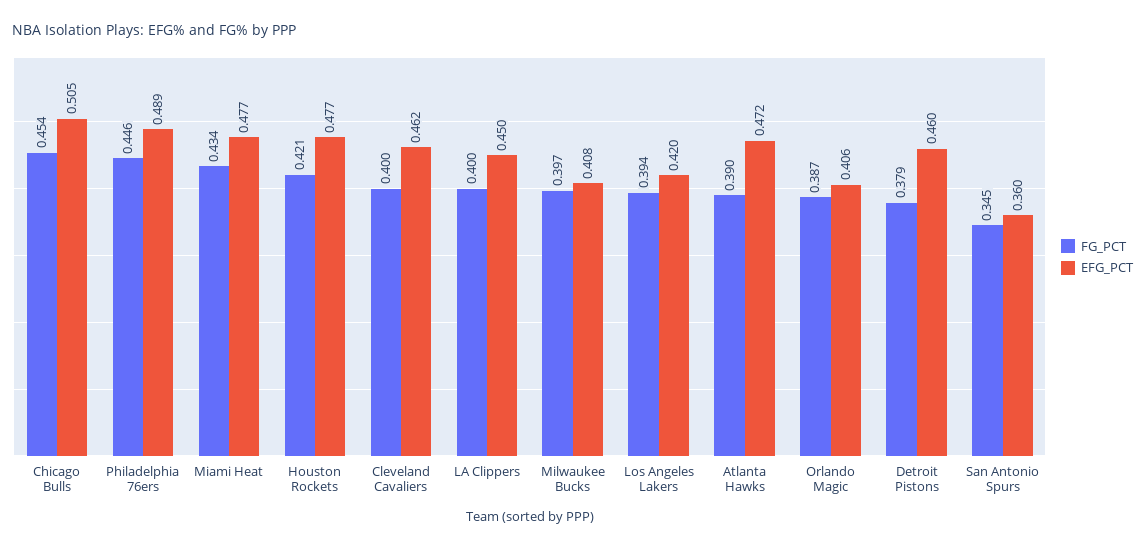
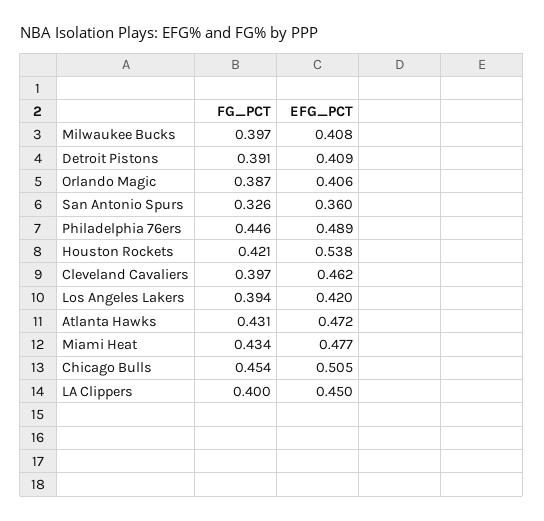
EFG_PCT, Houston Rockets: 0.477 -> 0.538
FG_PCT, Cleveland Cavaliers: 0.4 -> 0.397
FG_PCT, Atlanta Hawks: 0.39 -> 0.431
FG_PCT, Detroit Pistons: 0.379 -> 0.391
EFG_PCT, Detroit Pistons: 0.46 -> 0.409
FG_PCT, San Antonio Spurs: 0.345 -> 0.326

